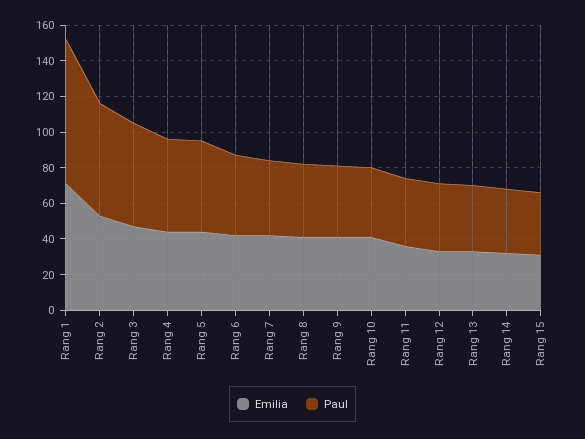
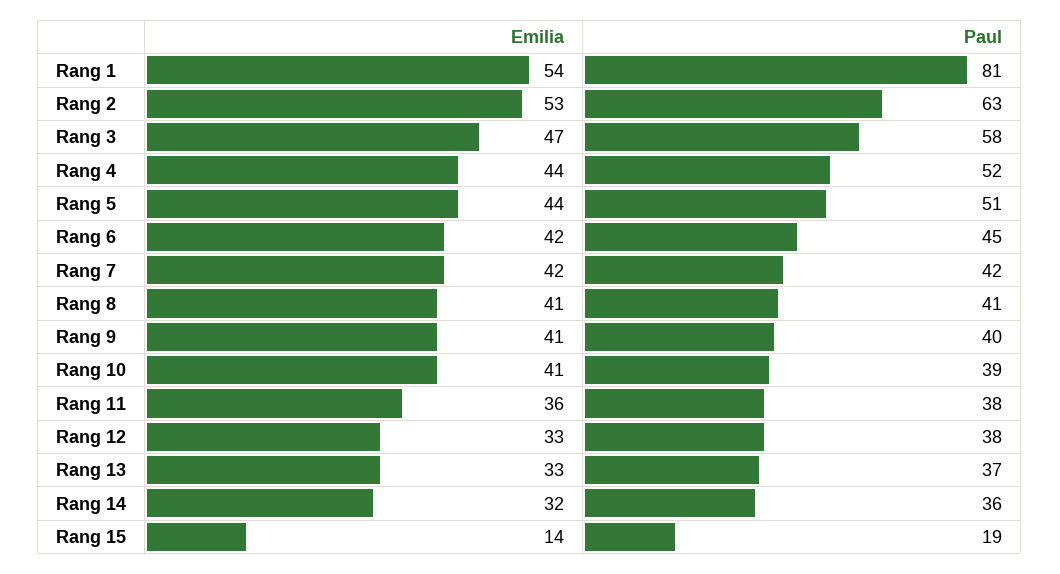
Emilia, Rang 1: 70 -> 54
Emilia, Rang 15: 30 -> 14
Paul, Rang 15: 35 -> 19

